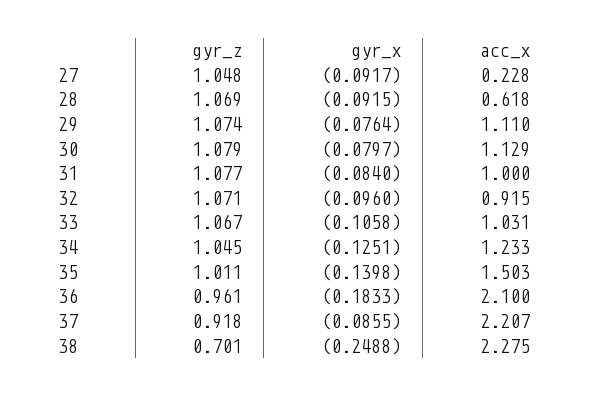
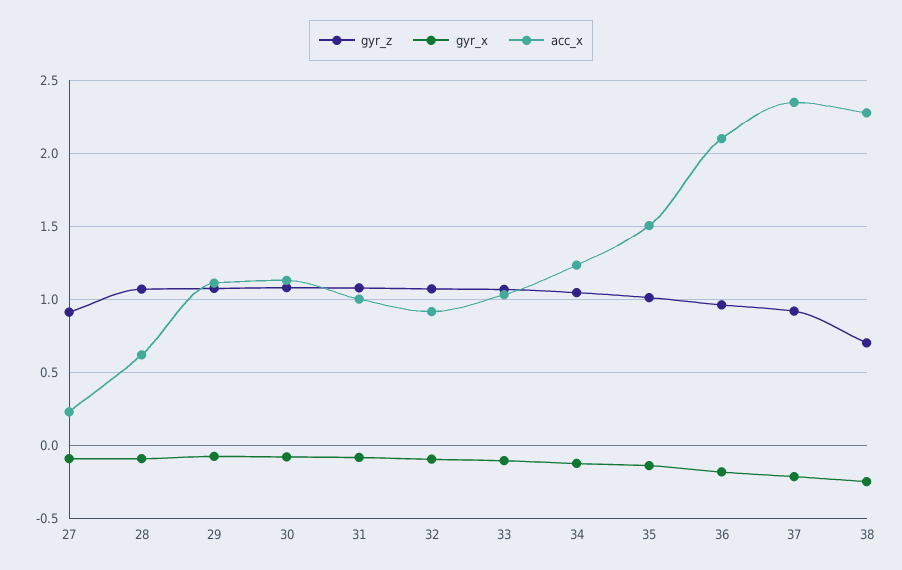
gyr_z, 27: 1.048 -> 0.9
gyr_x, 37: -0.0855 -> -0.2
acc_x, 37: 2.207 -> 2.35

